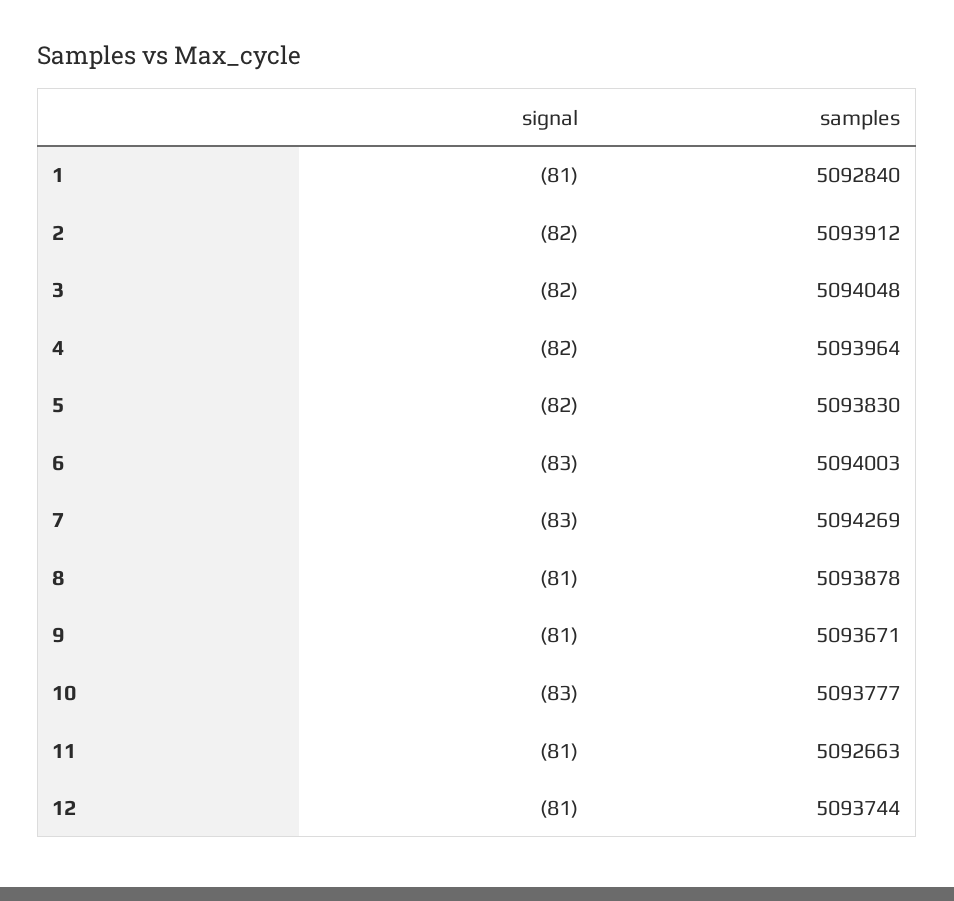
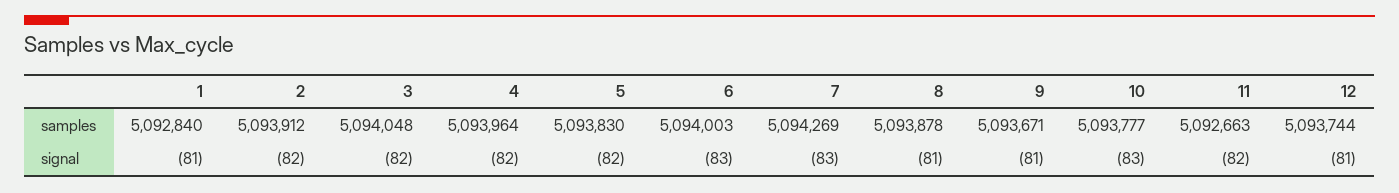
signal, 11: -81 -> -82

